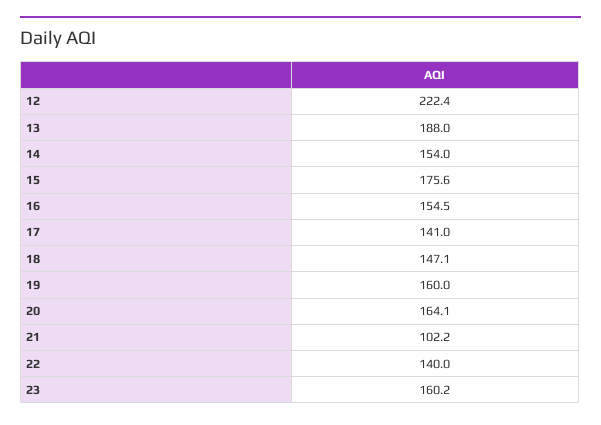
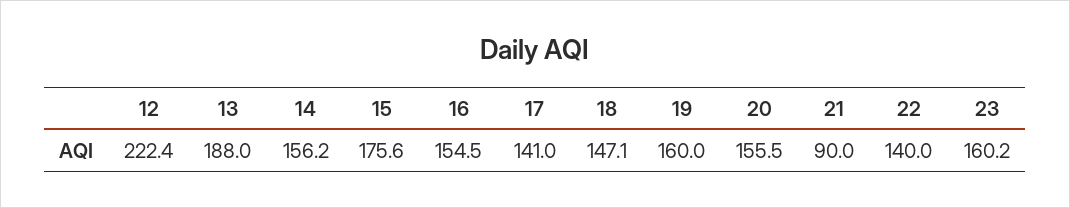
14: 154 -> 156.2
20: 164.1 -> 155.5
21: 102.2 -> 90

